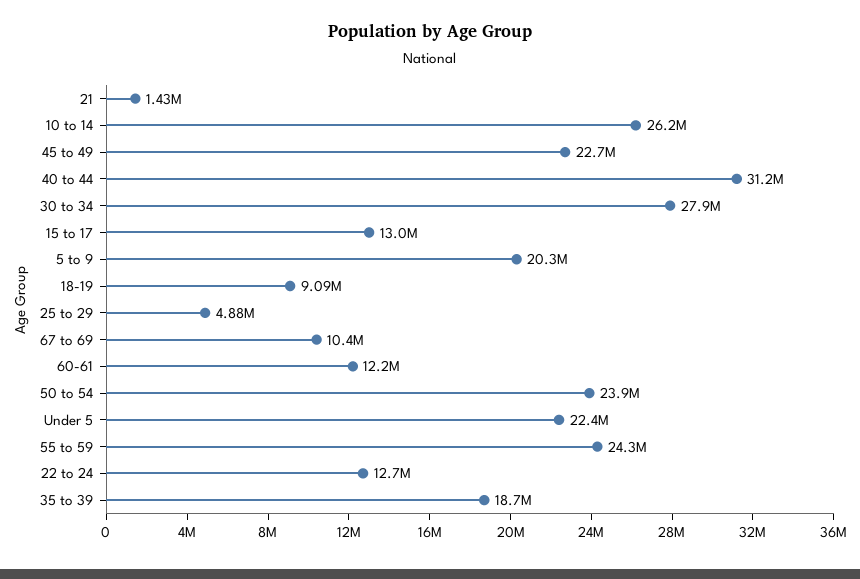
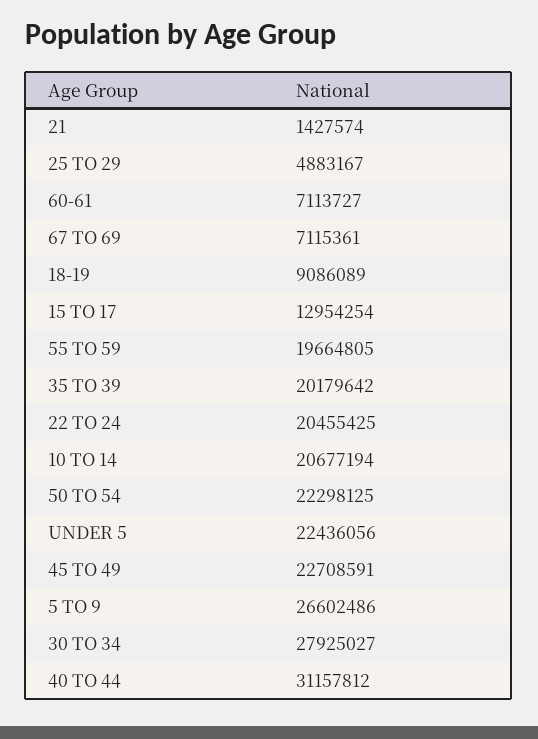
10 to 14: 26200000 -> 20677194
5 to 9: 20300000 -> 26602486
67 to 69: 10400000 -> 7115361
60-61: 12200000 -> 7113727
50 to 54: 23900000 -> 22298125
55 to 59: 24300000 -> 19664805
22 to 24: 12700000 -> 20455425
35 to 39: 18700000 -> 20179642

